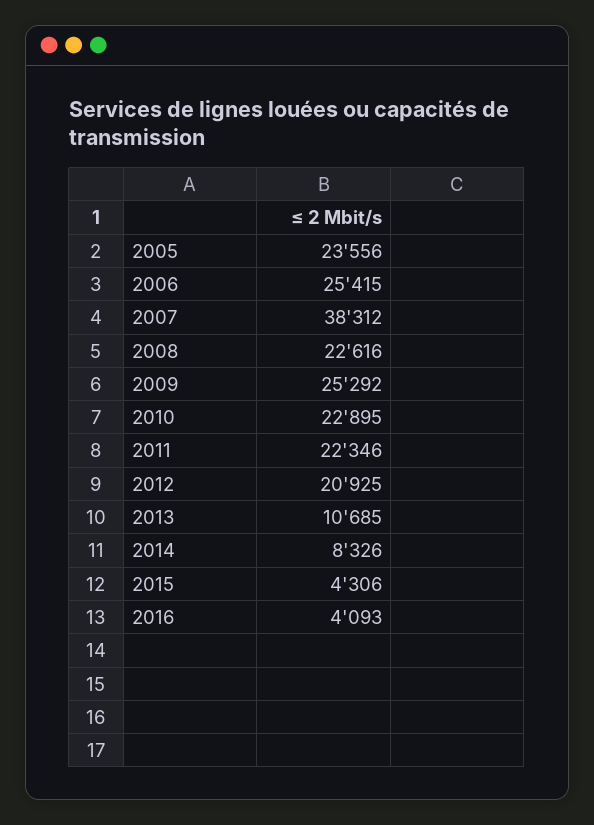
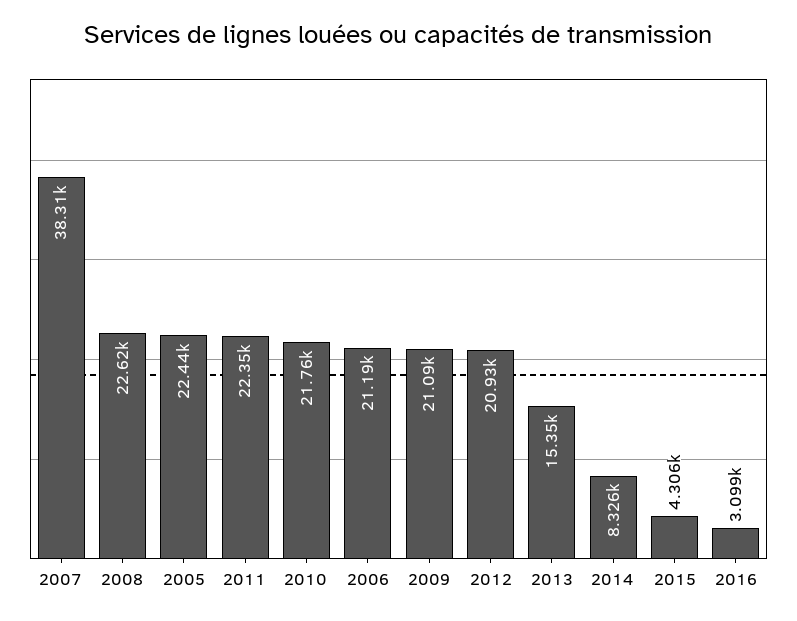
2005: 23556 -> 22440
2006: 25415 -> 21190
2009: 25292 -> 21090
2010: 22895 -> 21760
2013: 10685 -> 15350
2016: 4093 -> 3099

